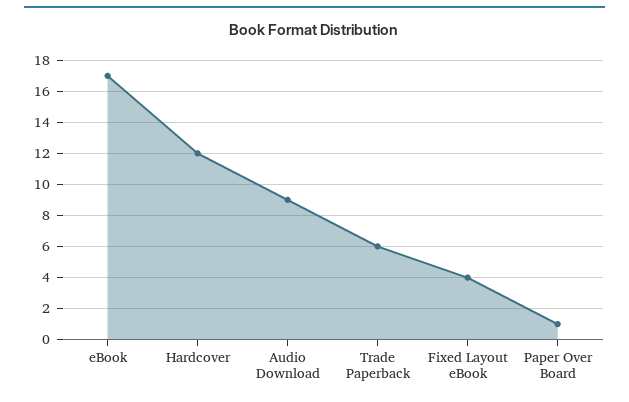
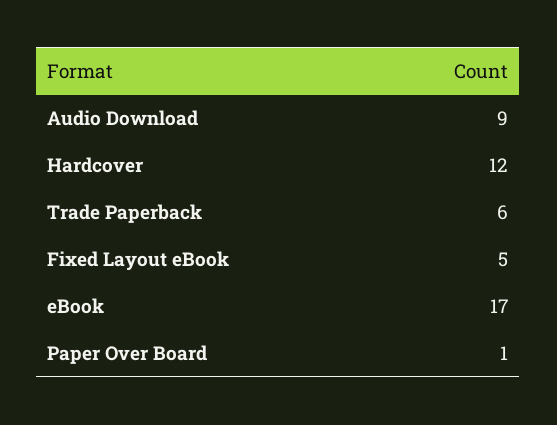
Fixed Layout eBook: 4 -> 5

